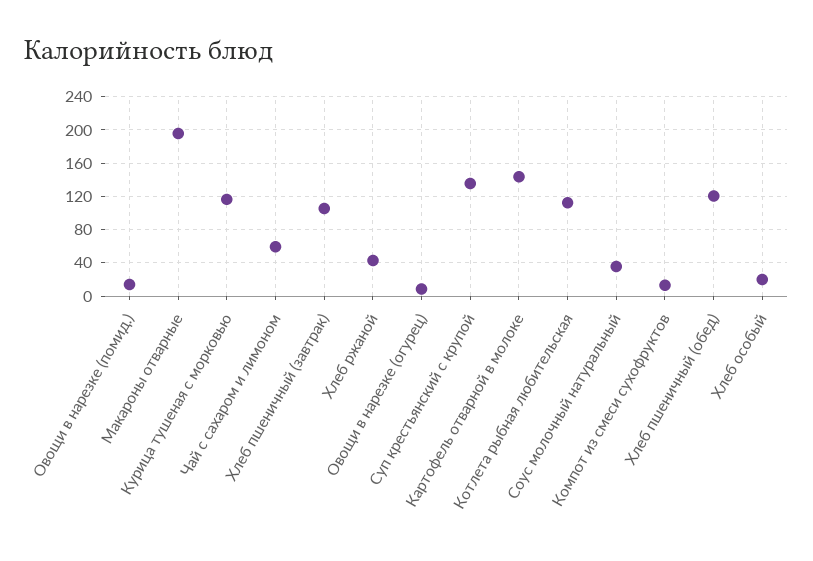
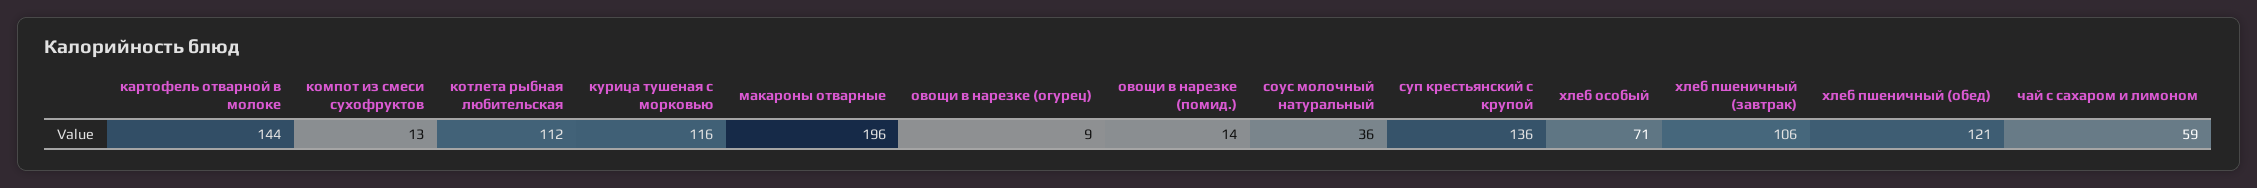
Хлеб ржаной: 40 -> none
Хлеб особый: 20 -> 71

